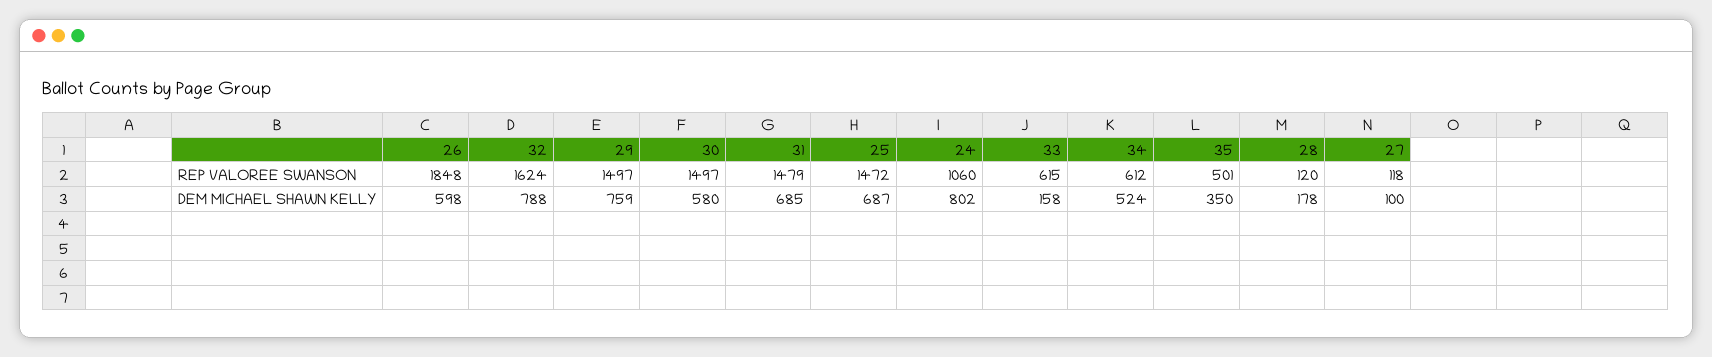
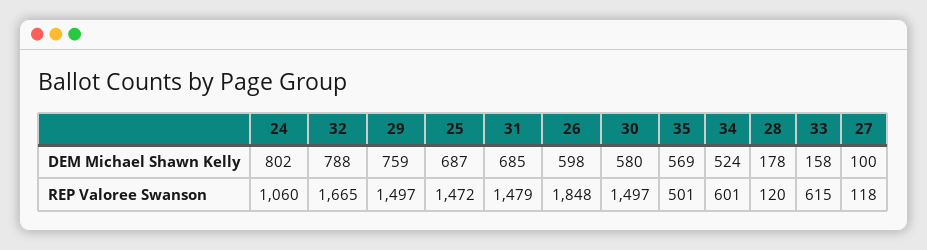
32, REP VALOREE SWANSON: 1624 -> 1665
34, REP VALOREE SWANSON: 612 -> 601
35, DEM MICHAEL SHAWN KELLY: 350 -> 569

